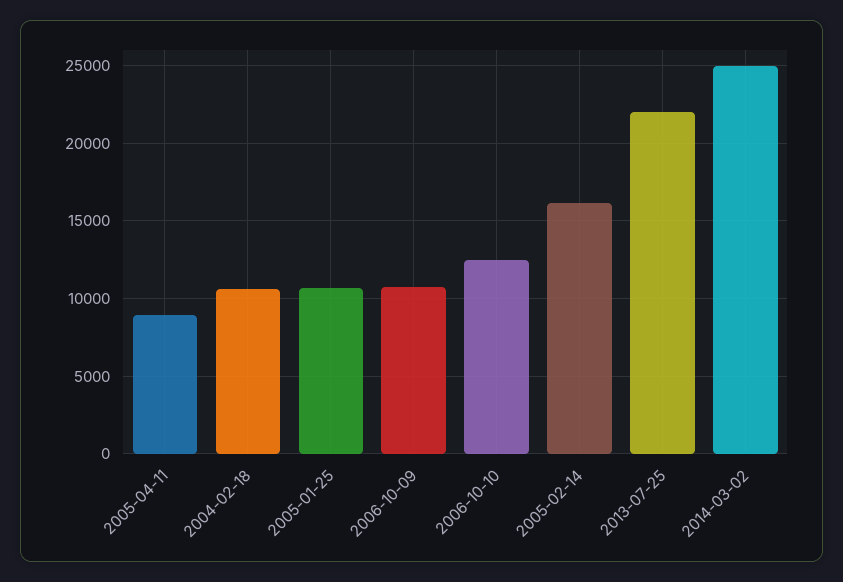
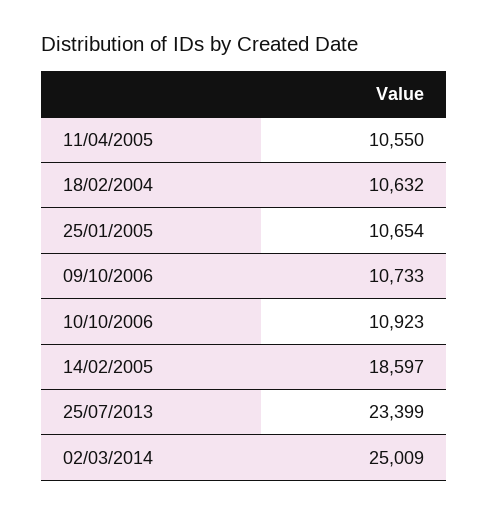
2005-04-11: 9000 -> 10550
2006-10-10: 12500 -> 10923
2005-02-14: 16000 -> 18597
2013-07-25: 22000 -> 23399

